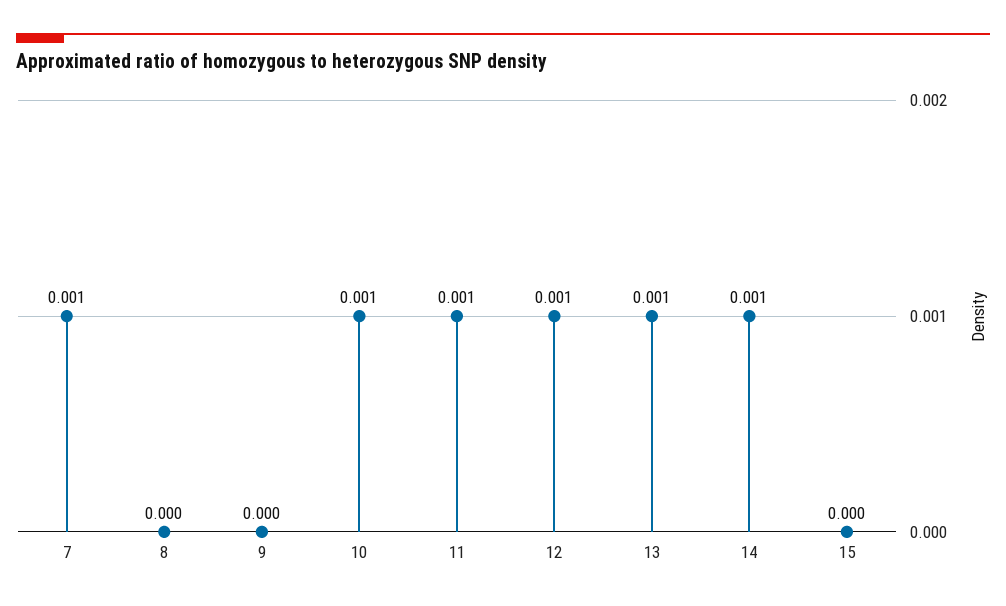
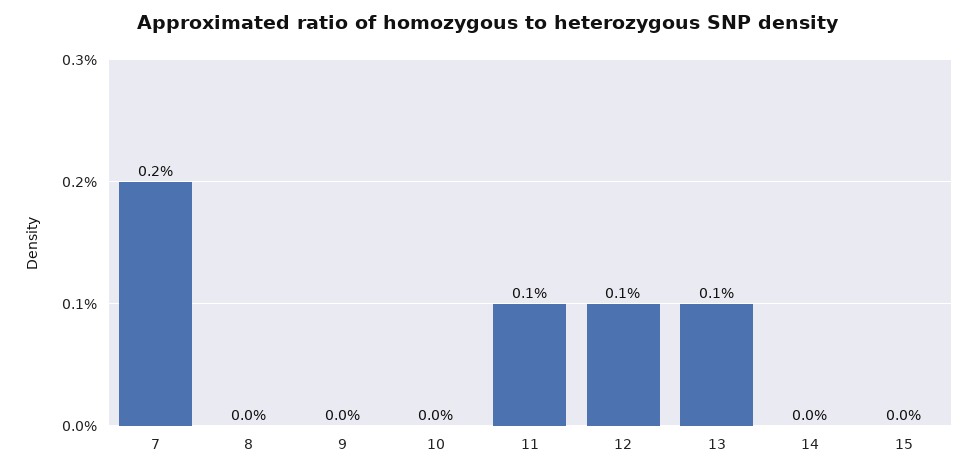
7: 0.001 -> 0.002
10: 0.001 -> 0
14: 0.001 -> 0

